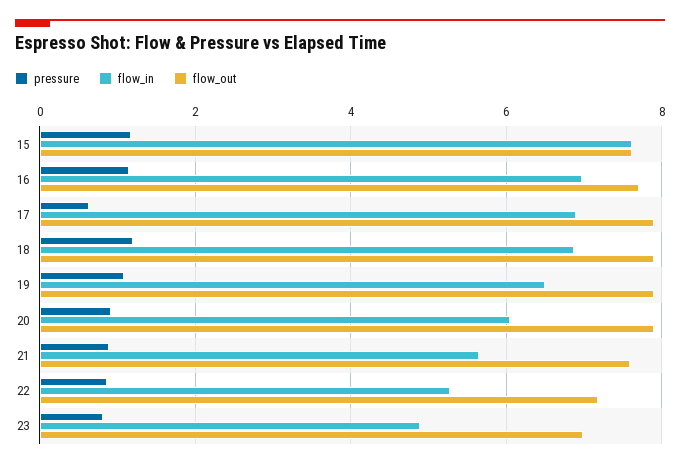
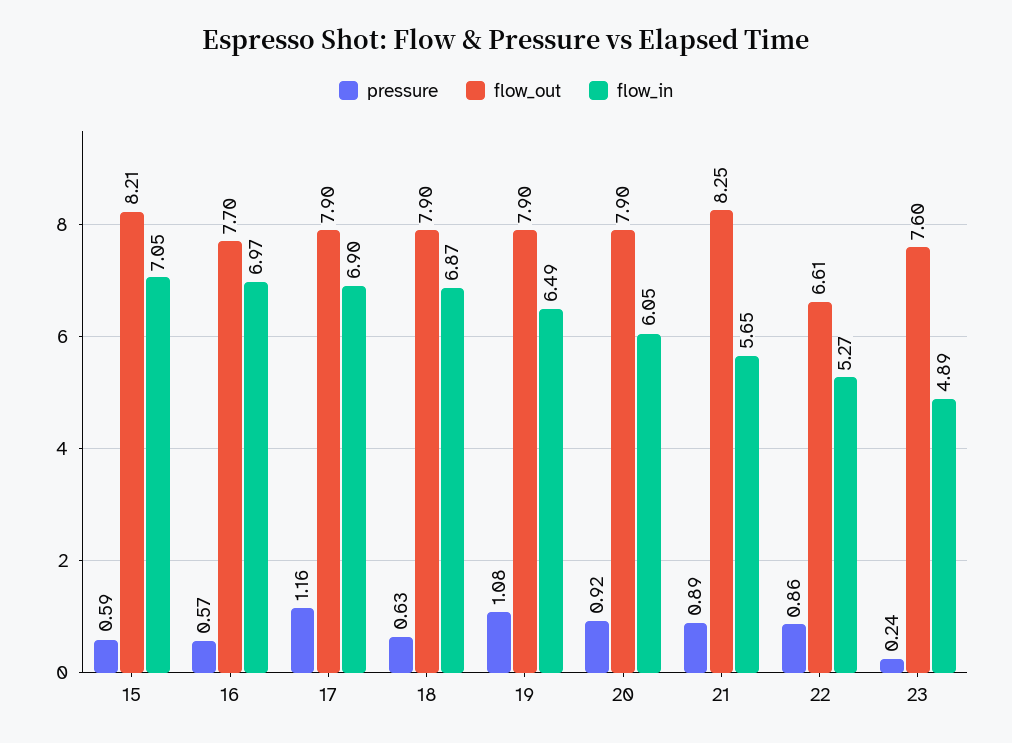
pressure, 15: 1.2 -> 0.59
flow_in, 15: 7.6 -> 7.05
flow_out, 15: 7.6 -> 8.21
pressure, 16: 1.2 -> 0.57
pressure, 17: 0.6 -> 1.16
pressure, 18: 1.2 -> 0.63
flow_out, 21: 7.6 -> 8.25
flow_out, 22: 7.2 -> 6.61
pressure, 23: 0.8 -> 0.24
flow_out, 23: 7 -> 7.6

